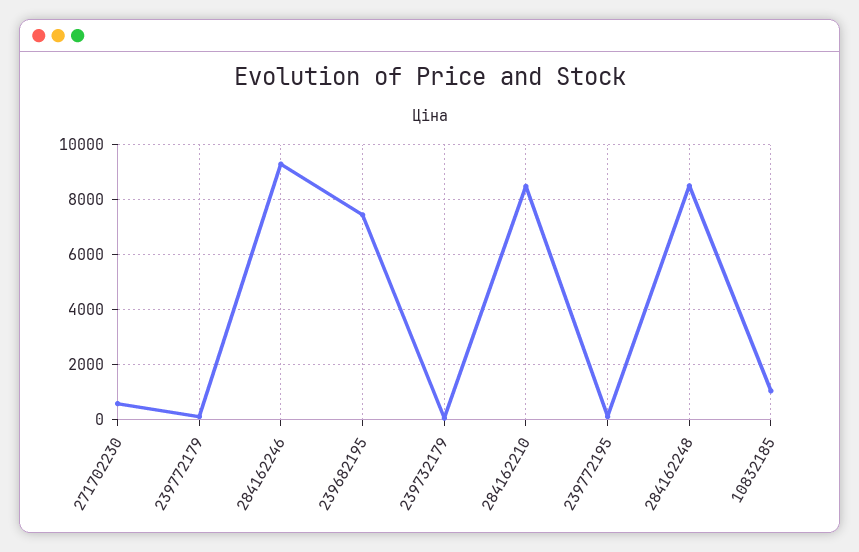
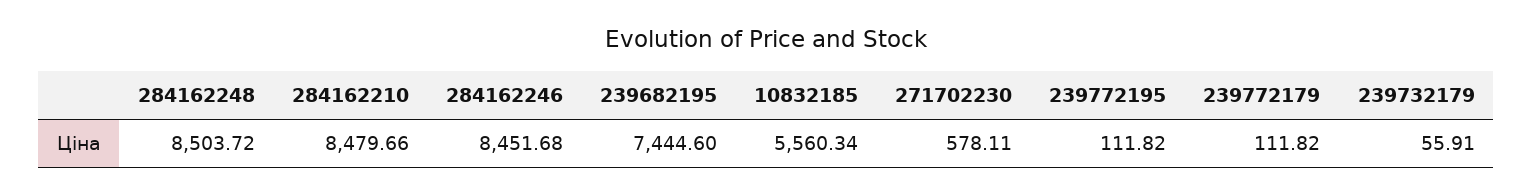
284162246: 9250 -> 8451.68
10832185: 1000 -> 5560.34

